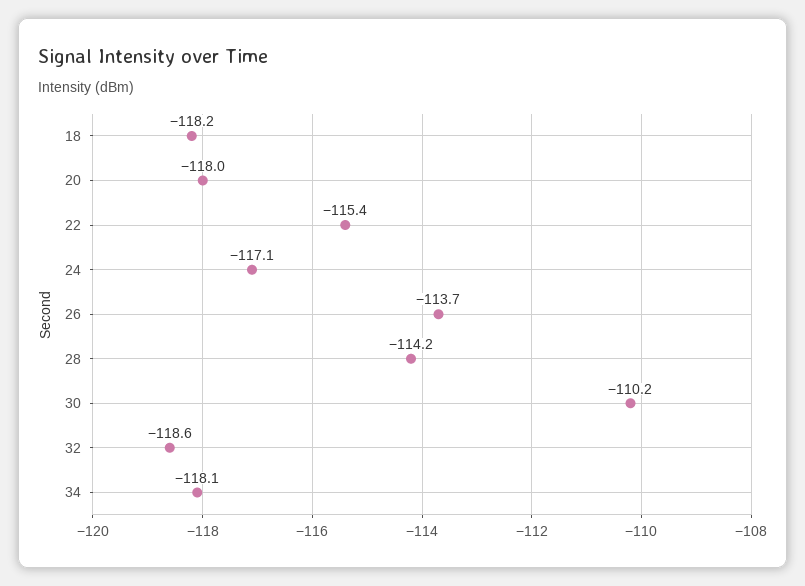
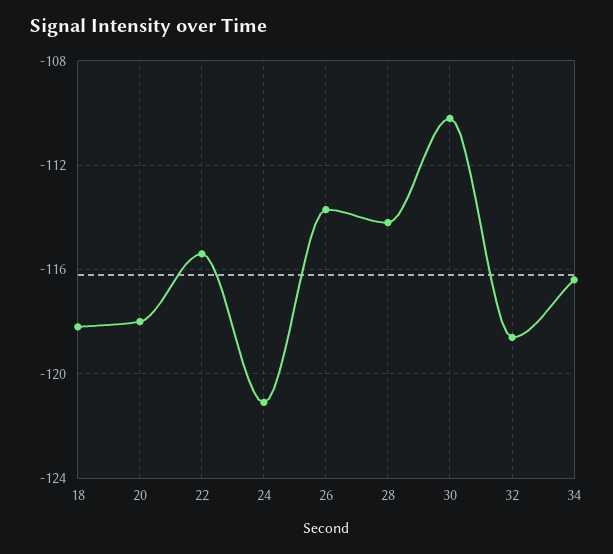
24: -117.1 -> -121
34: -118.1 -> -116.5

